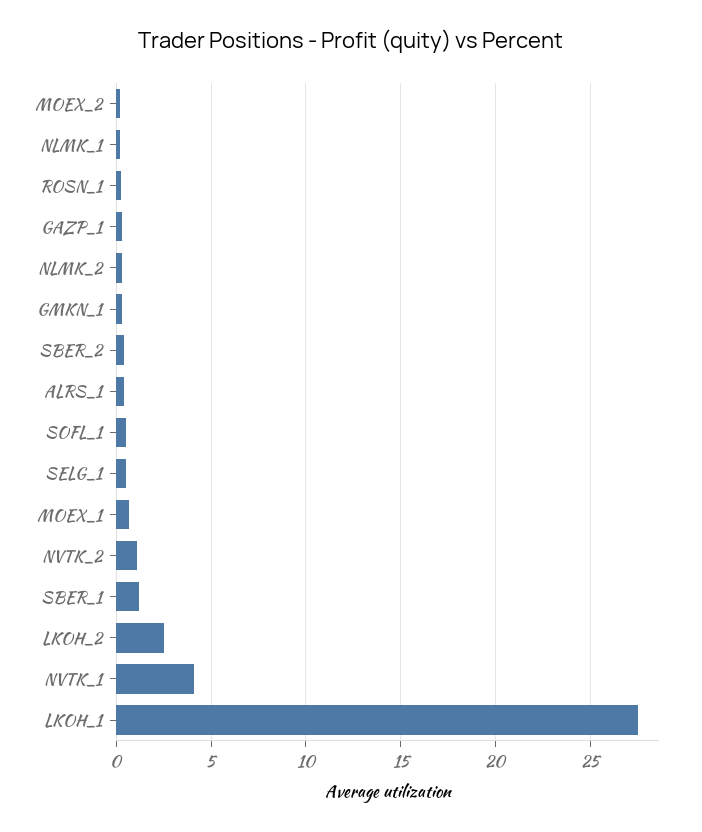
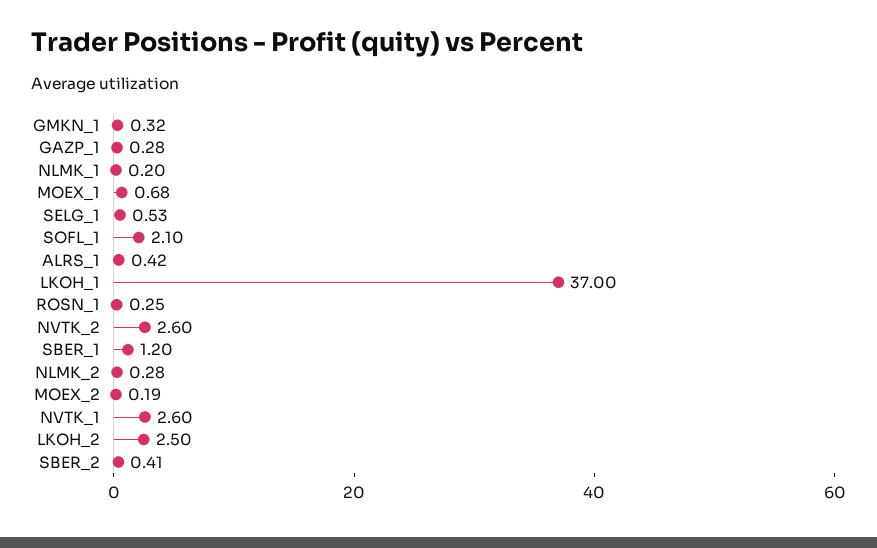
SOFL_1: 0.5 -> 2.1
NVTK_2: 1 -> 2.6
NVTK_1: 4 -> 2.6
LKOH_1: 27.5 -> 37

